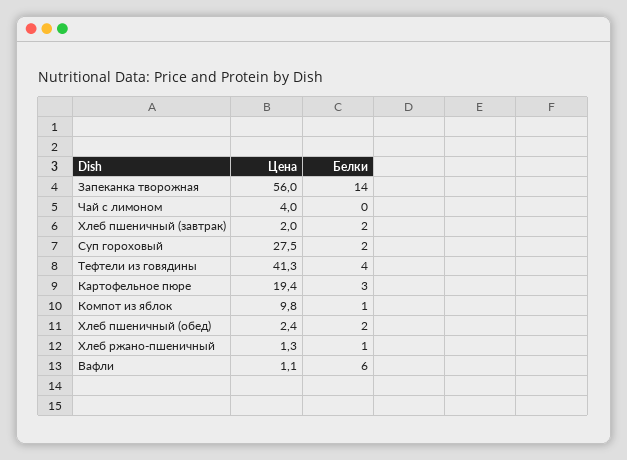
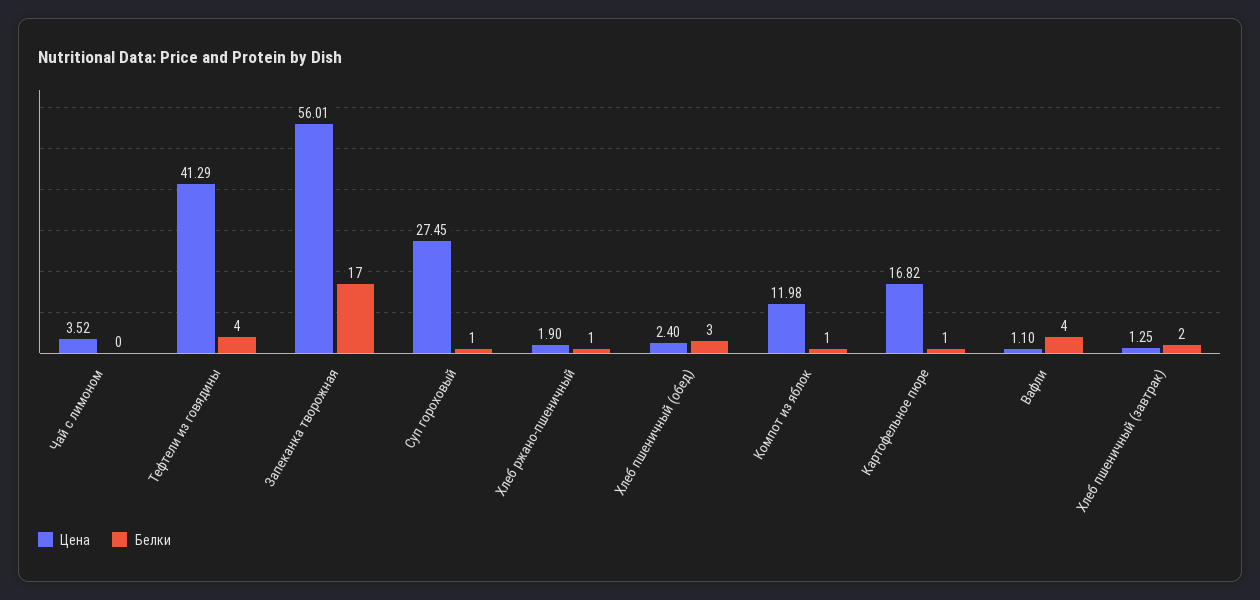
Белки, Запеканка творожная: 14 -> 17
Цена, Чай с лимоном: 4 -> 3.52
Цена, Хлеб пшеничный (завтрак): 2 -> 1.25
Белки, Суп гороховый: 2 -> 1
Цена, Картофельное пюре: 19.4 -> 16.82
Белки, Картофельное пюре: 3 -> 1
Цена, Компот из яблок: 9.8 -> 11.98
Белки, Хлеб пшеничный (обед): 2 -> 3
Цена, Хлеб ржано-пшеничный: 1.3 -> 1.9
Белки, Вафли: 6 -> 4

